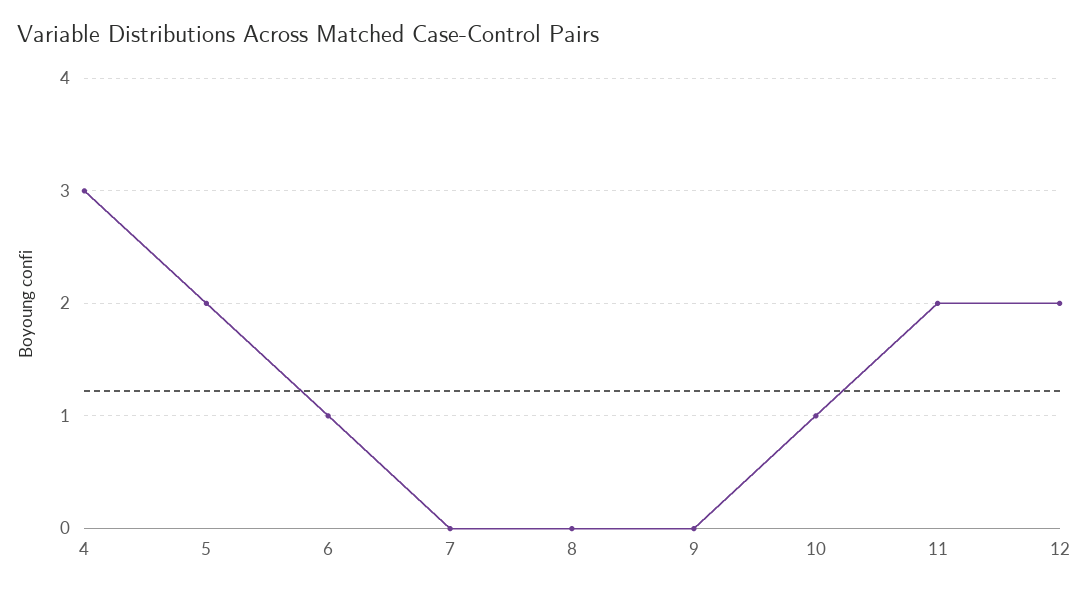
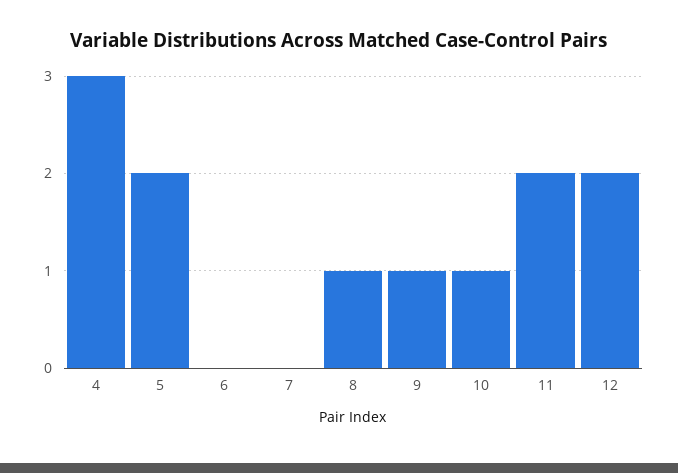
6: 1 -> 0
8: 0 -> 1
9: 0 -> 1

